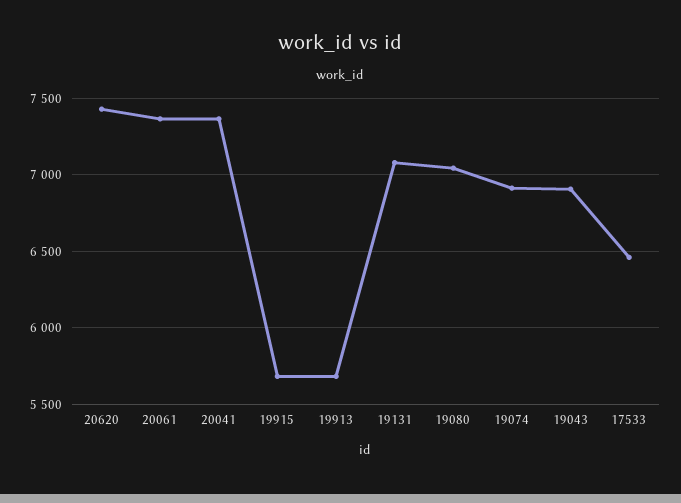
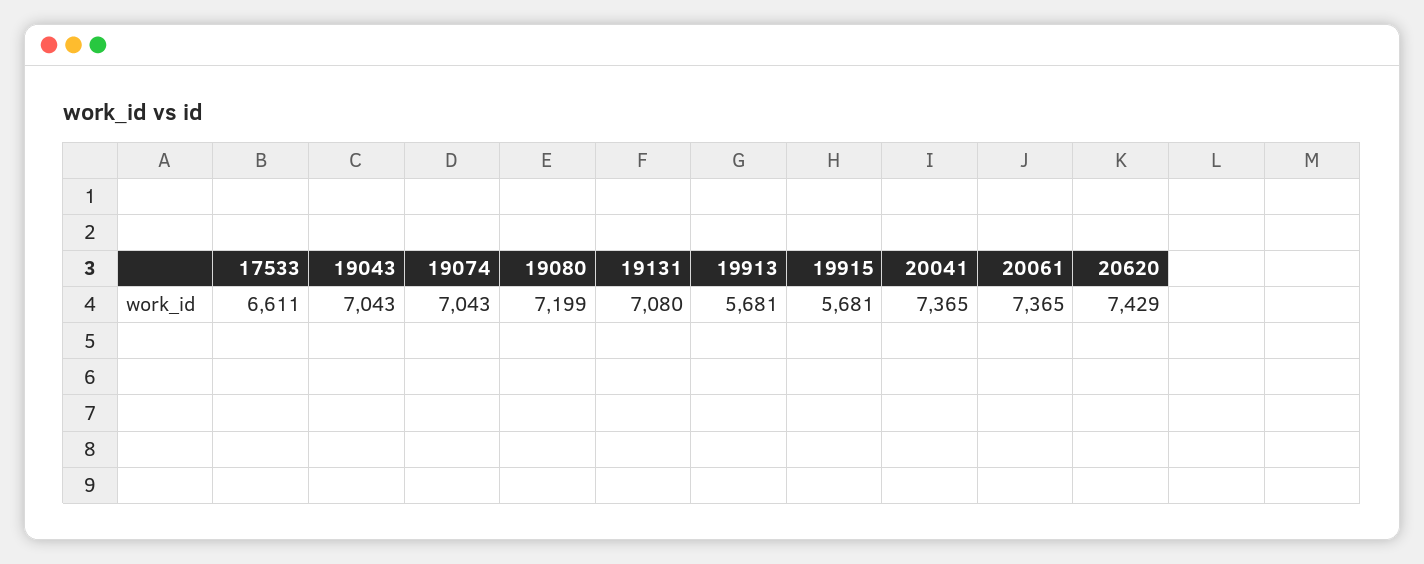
19080: 7050 -> 7199
19074: 6900 -> 7043
19043: 6900 -> 7043
17533: 6450 -> 6611

